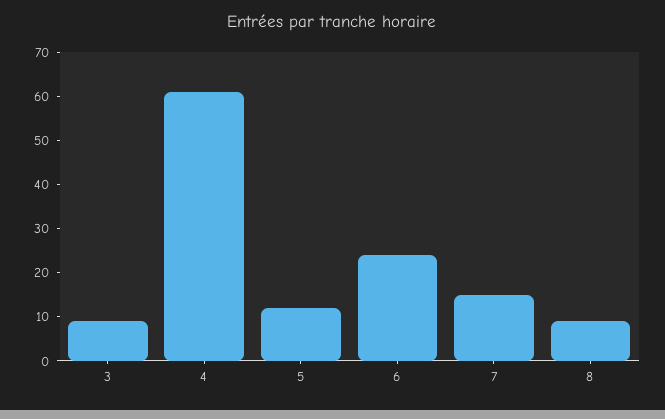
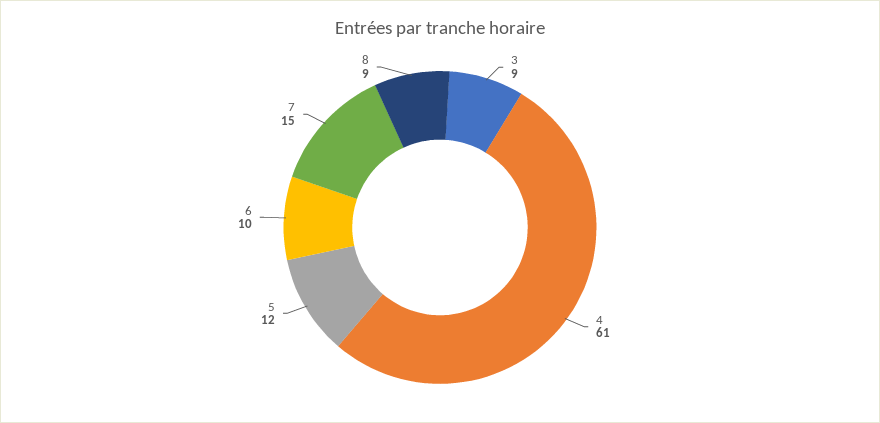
6: 25 -> 10

